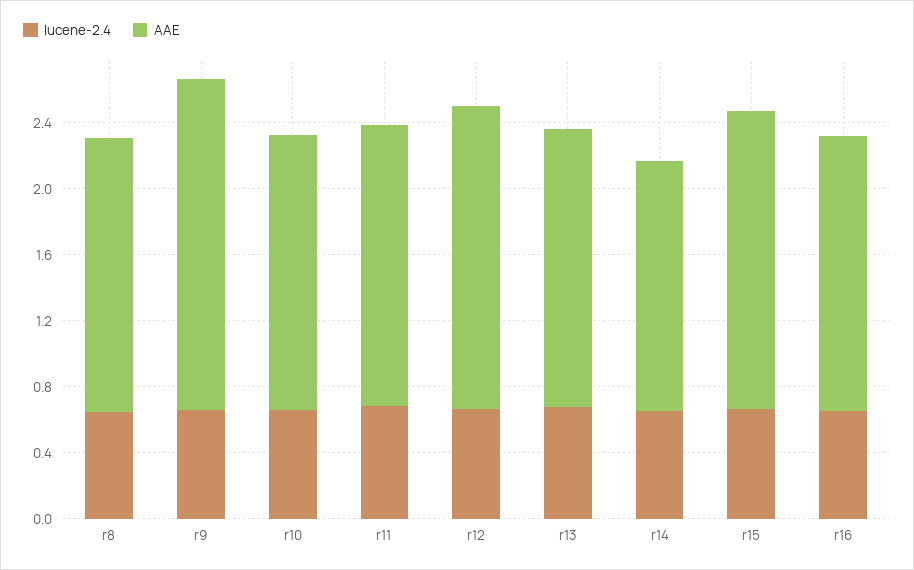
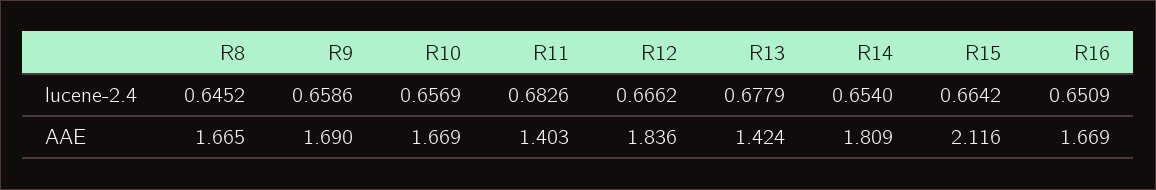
AAE, r9: 2 -> 1.69
AAE, r11: 1.7 -> 1.403
AAE, r13: 1.7 -> 1.424
AAE, r14: 1.5 -> 1.809
AAE, r15: 1.8 -> 2.116

